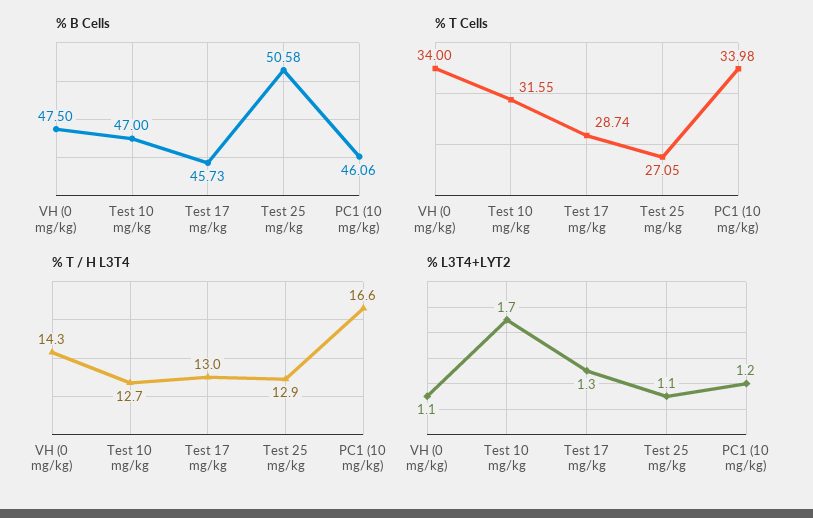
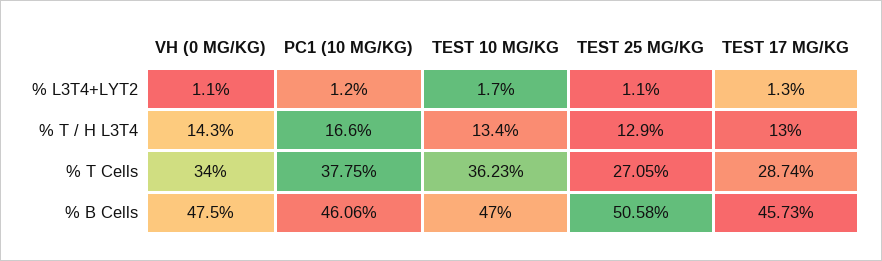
% T Cells, Test 10 mg/kg: 31.55 -> 36.23
% T Cells, PC1 (10 mg/kg): 33.98 -> 37.75
% T / H L3T4, Test 10 mg/kg: 12.7 -> 13.4

